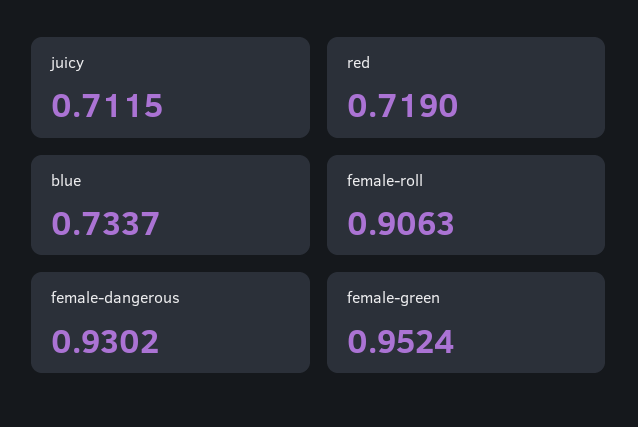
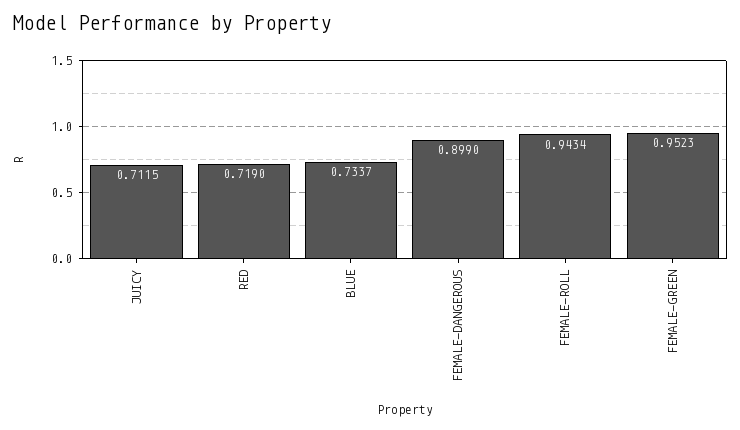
female-roll: 0.9063 -> 0.9434
female-dangerous: 0.9302 -> 0.899
female-green: 0.9524 -> 0.9523

